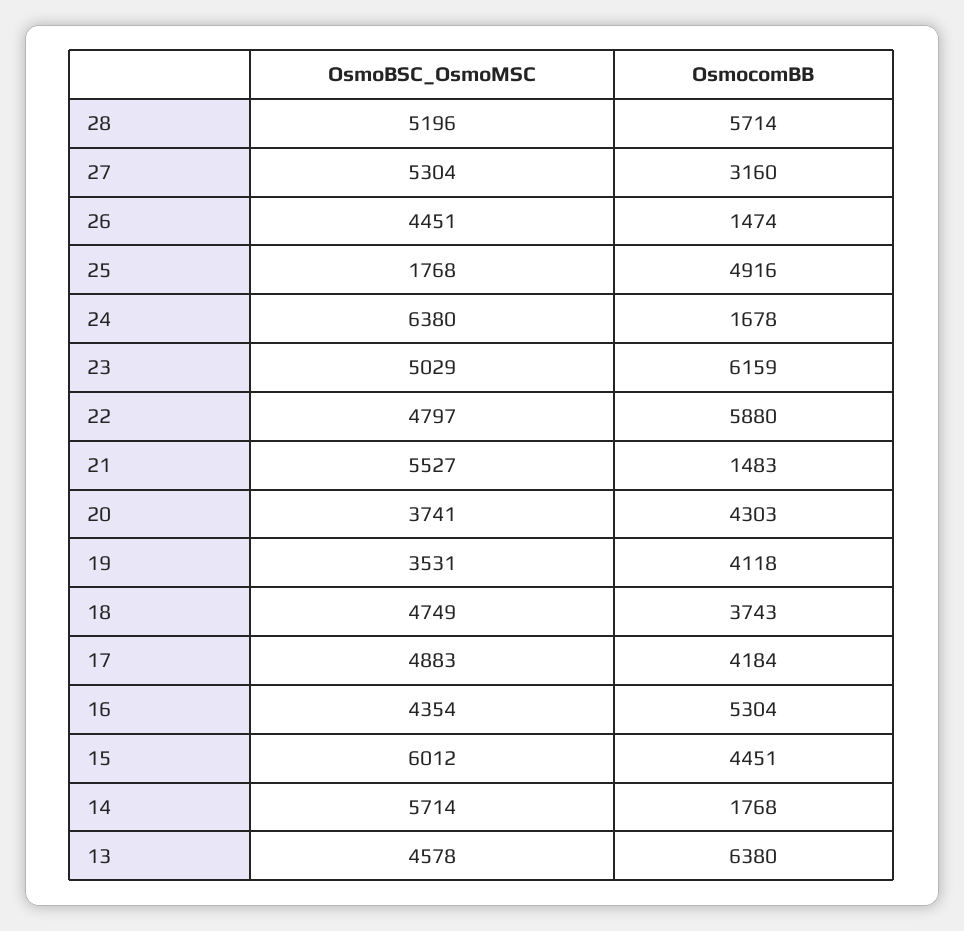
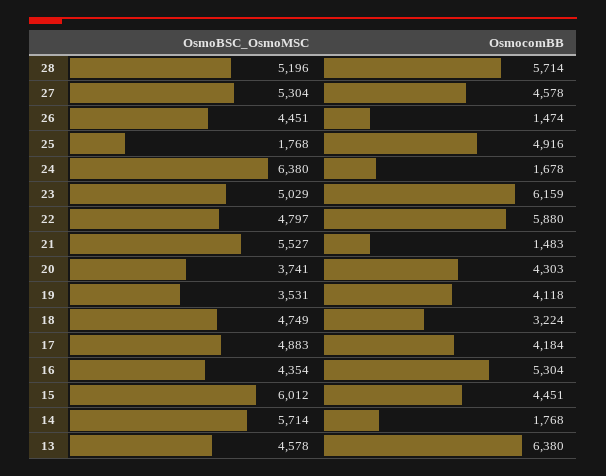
OsmocomBB, 27: 3160 -> 4578
OsmocomBB, 18: 3743 -> 3224

